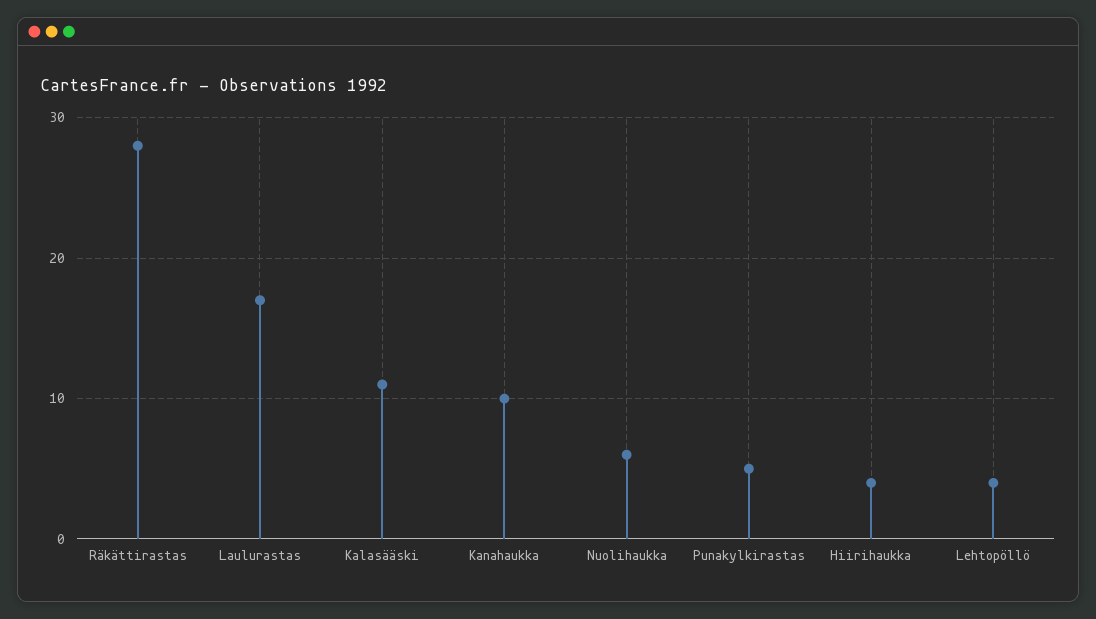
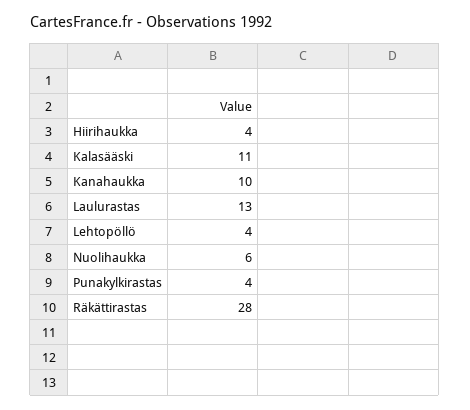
Laulurastas: 17 -> 13
Punakylkirastas: 5 -> 4

